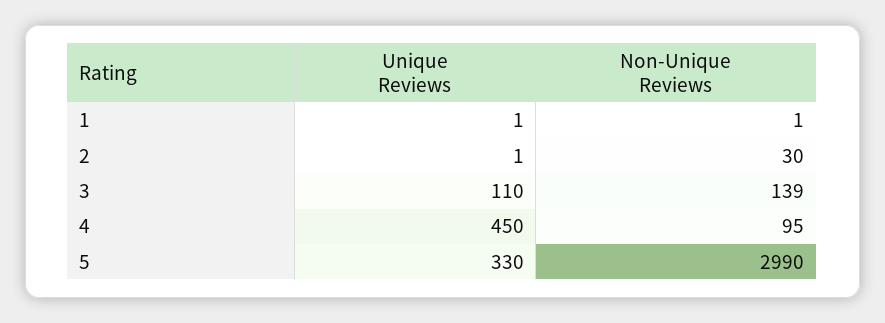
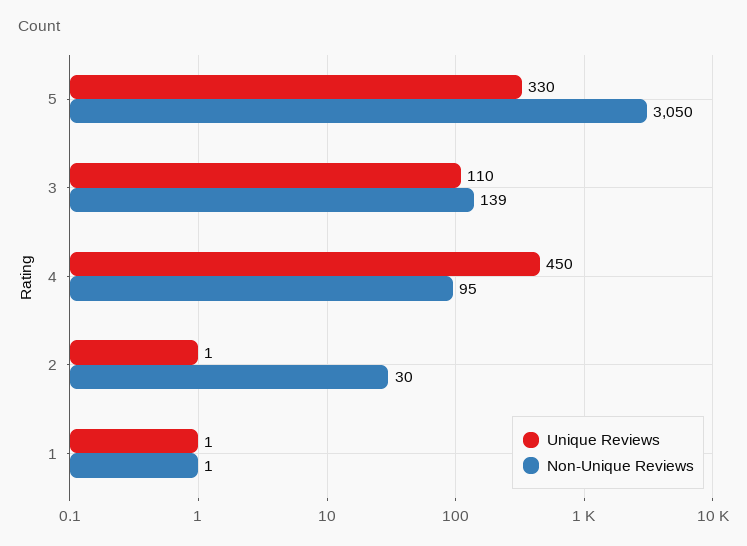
Non-Unique Reviews, 5: 2990 -> 3050

